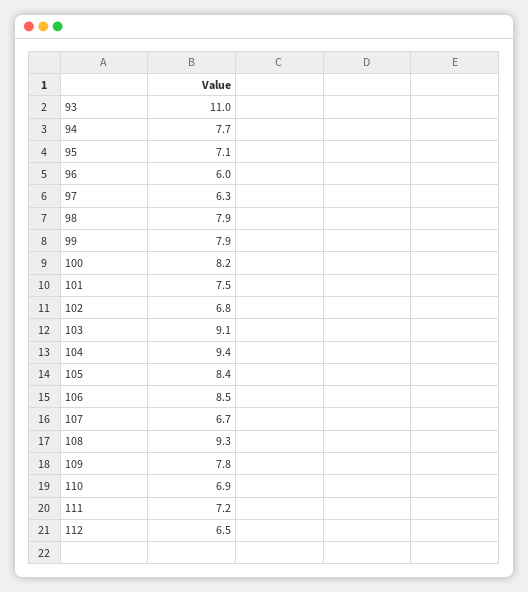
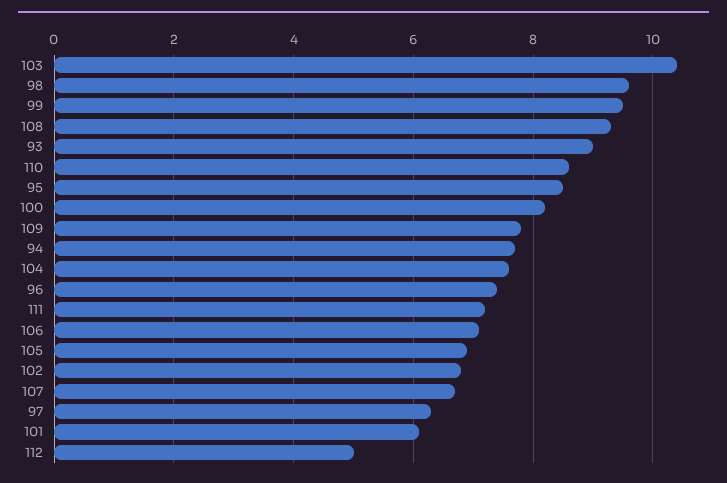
93: 11 -> 9
95: 7.1 -> 8.5
96: 6 -> 7.5
98: 7.9 -> 9.5
99: 7.9 -> 9.5
101: 7.5 -> 6
103: 9.1 -> 10.5
104: 9.4 -> 7.5
105: 8.4 -> 7
106: 8.5 -> 7
110: 6.9 -> 8.5
112: 6.5 -> 5

